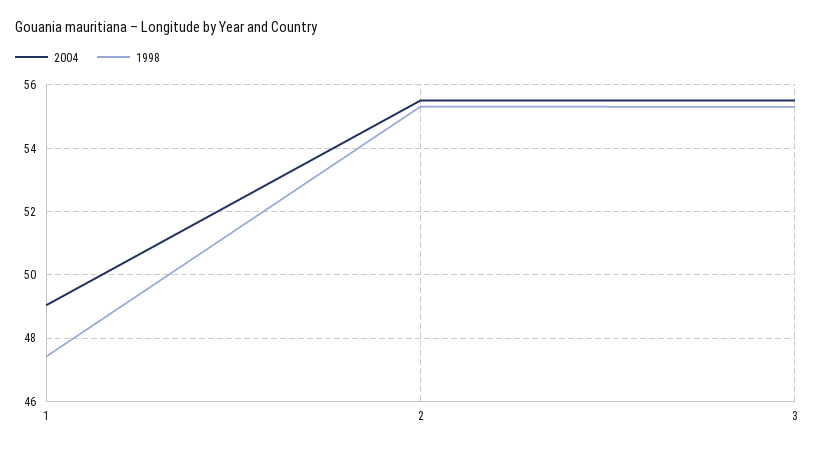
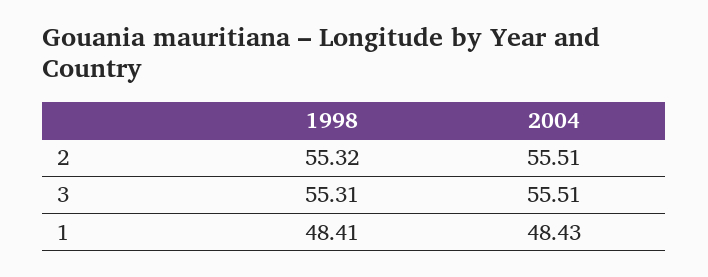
2004, 1: 49 -> 48.43
1998, 1: 47.4 -> 48.41

